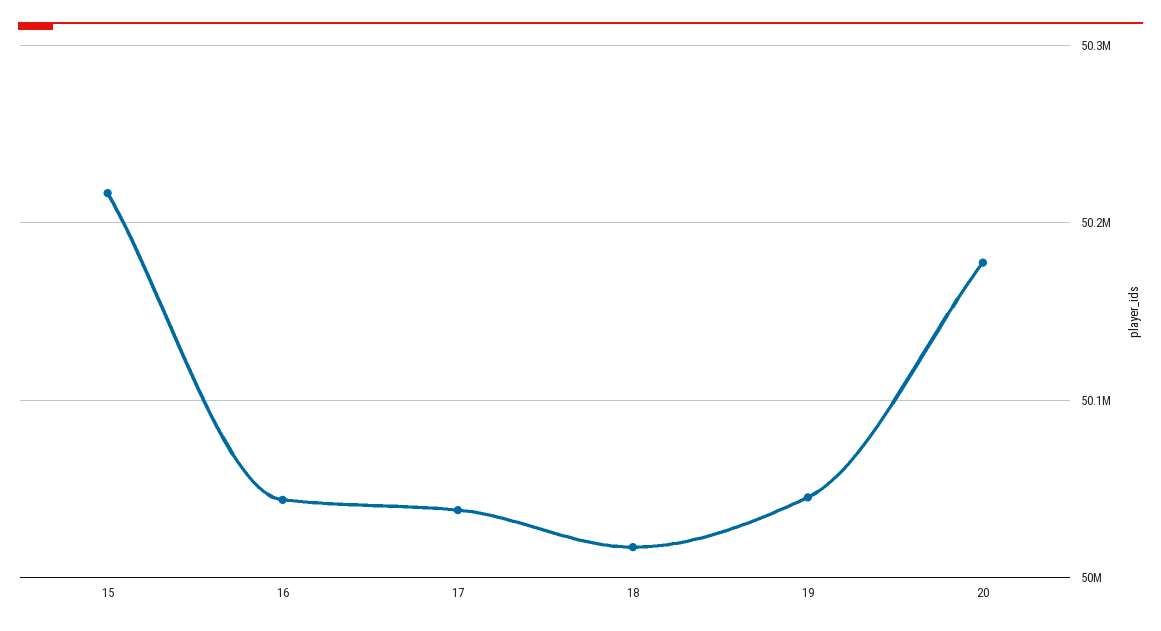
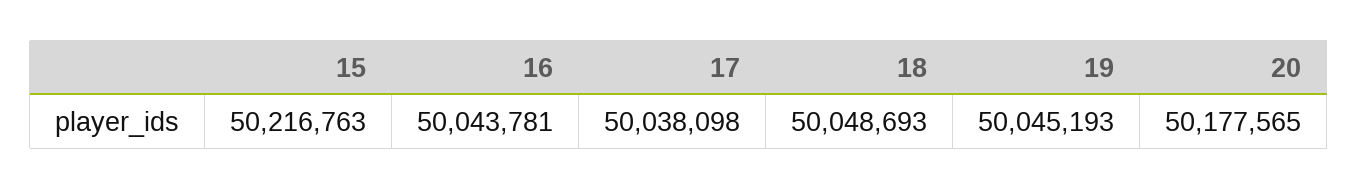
18: 50020000 -> 50048693

